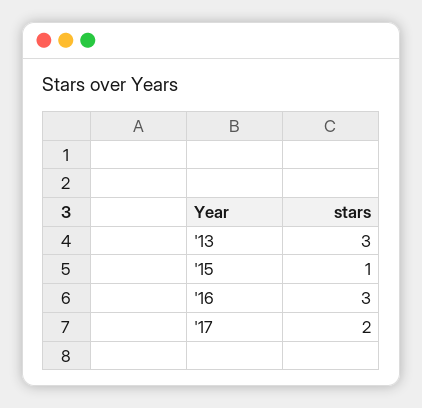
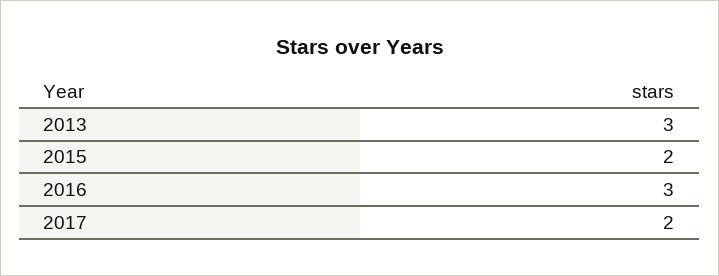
'15: 1 -> 2

